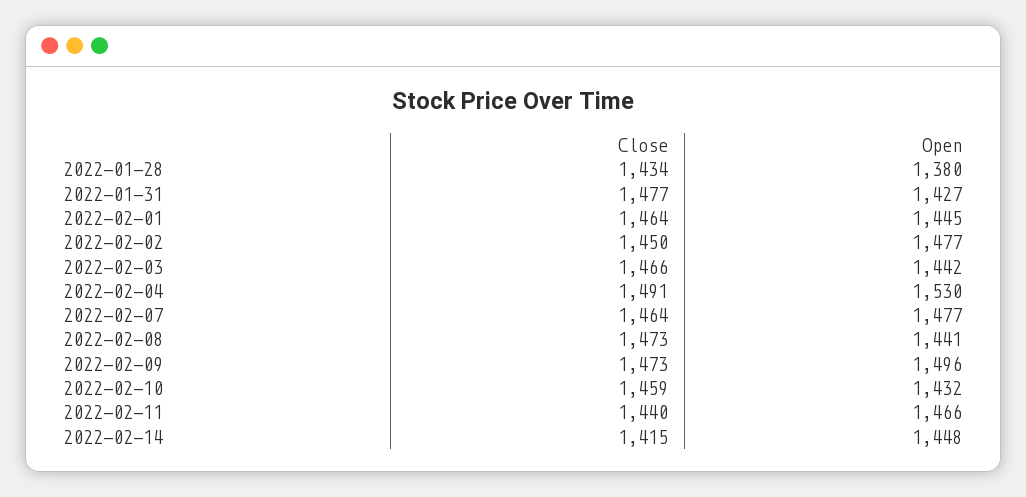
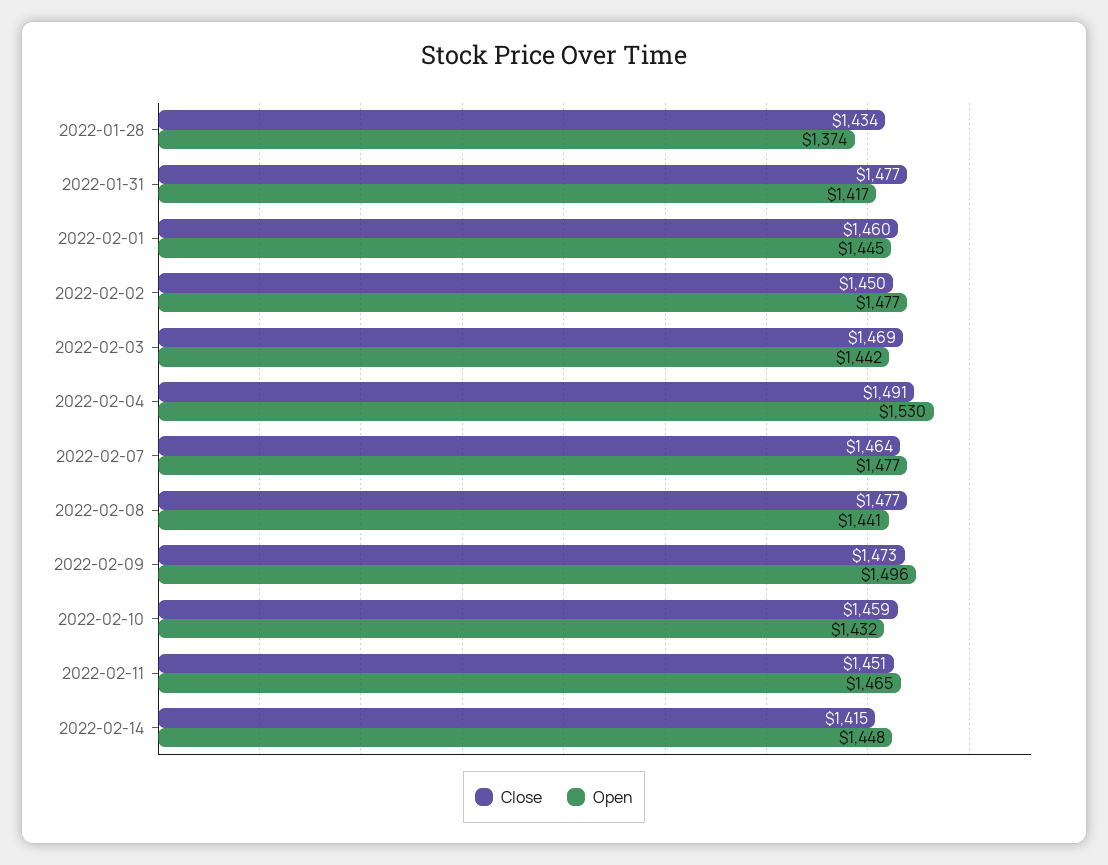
Open, 2022-01-28: 1380 -> 1374
Open, 2022-01-31: 1427 -> 1417
Close, 2022-02-01: 1464 -> 1460
Close, 2022-02-03: 1466 -> 1469
Close, 2022-02-08: 1473 -> 1477
Close, 2022-02-11: 1440 -> 1451
Open, 2022-02-11: 1466 -> 1465

